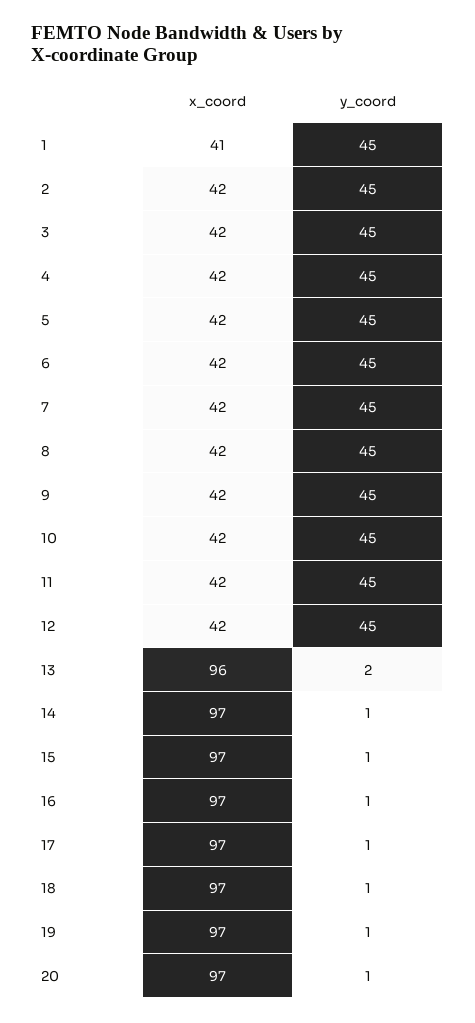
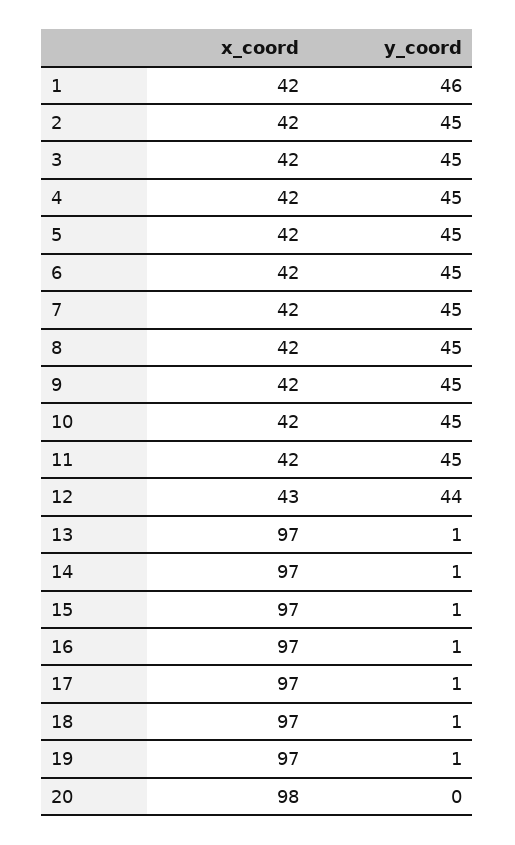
x_coord, 1: 41 -> 42
y_coord, 1: 45 -> 46
x_coord, 12: 42 -> 43
y_coord, 12: 45 -> 44
x_coord, 13: 96 -> 97
y_coord, 13: 2 -> 1
x_coord, 20: 97 -> 98
y_coord, 20: 1 -> 0

